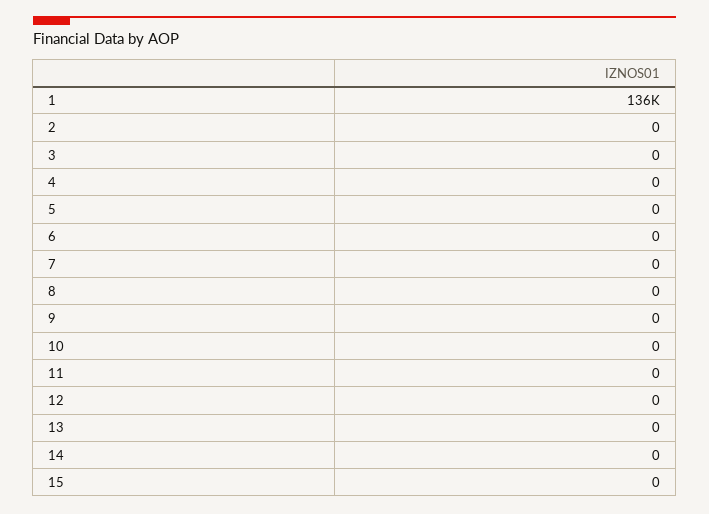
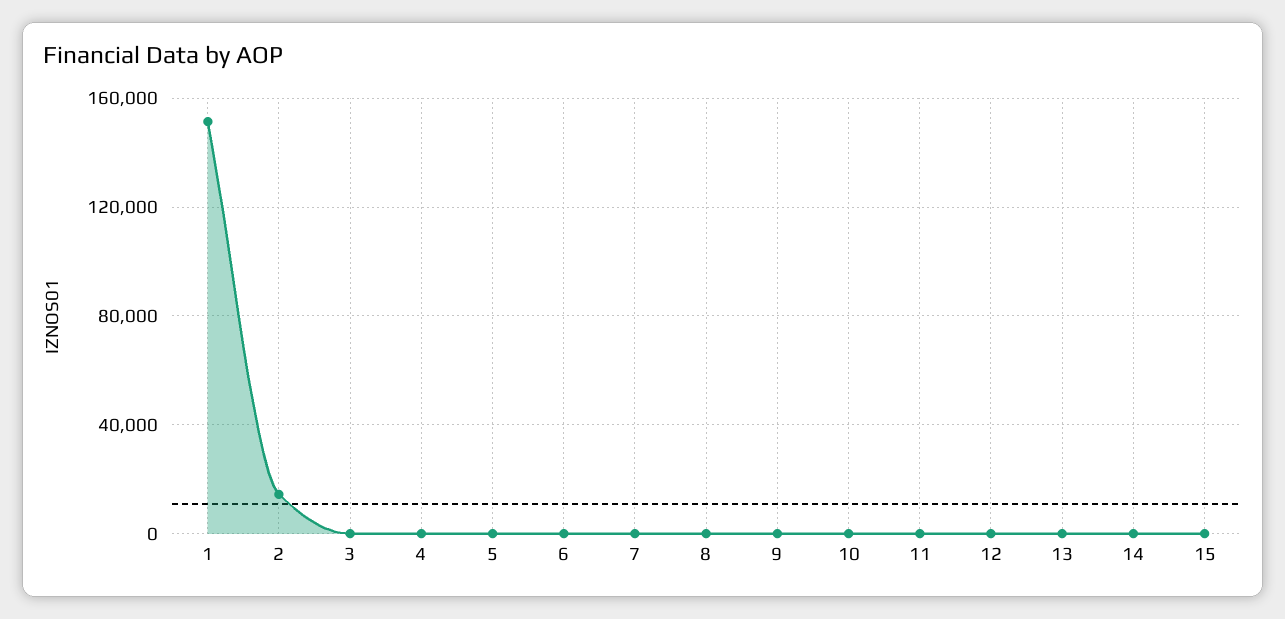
1: 136000 -> 150000
2: 0 -> 15000

